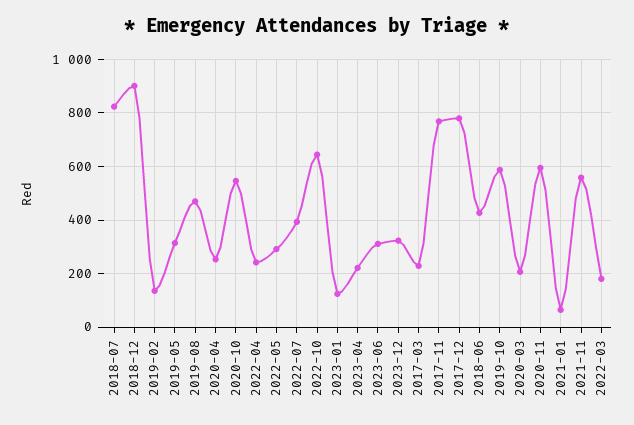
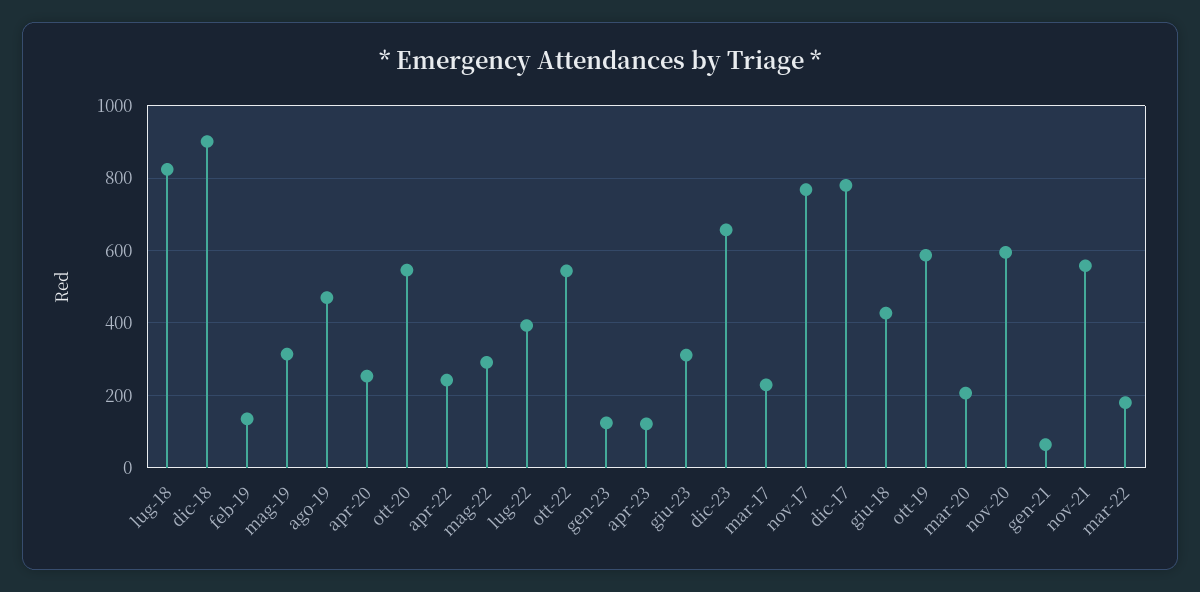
2022-10: 650 -> 540
2023-04: 225 -> 120
2023-12: 325 -> 660

